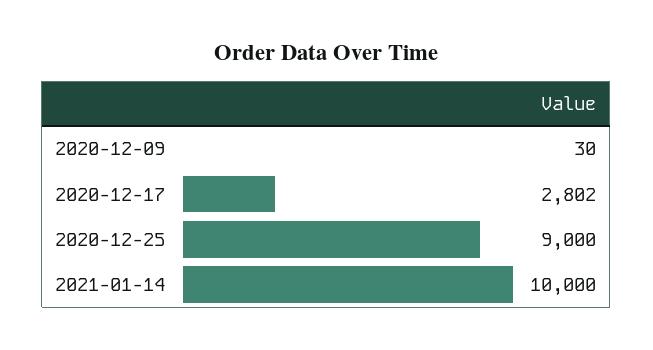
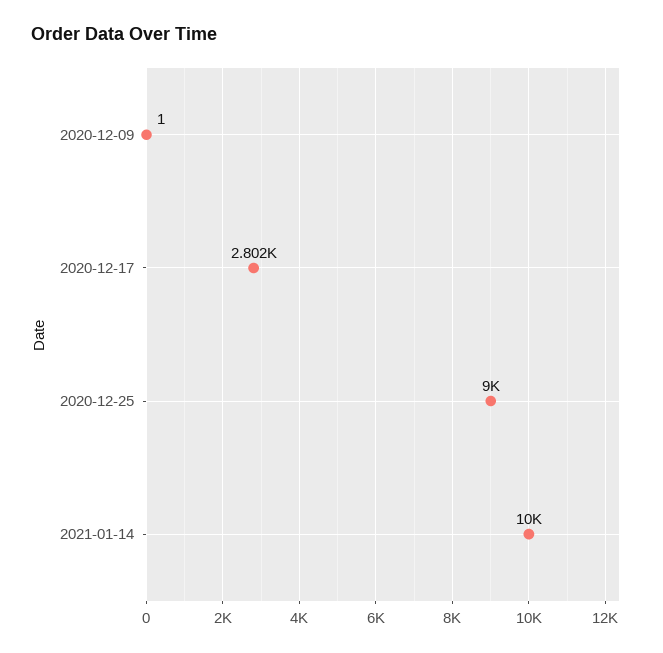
2020-12-09: 30 -> 1

